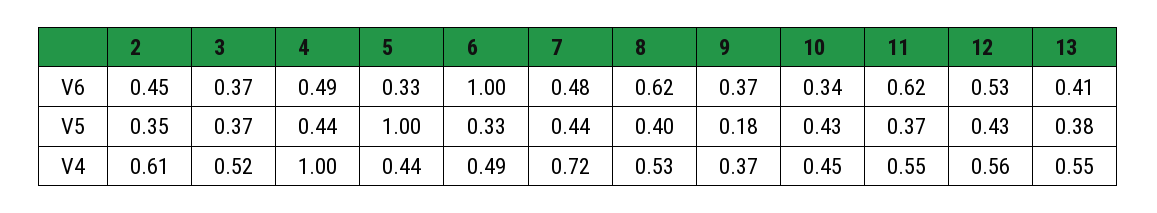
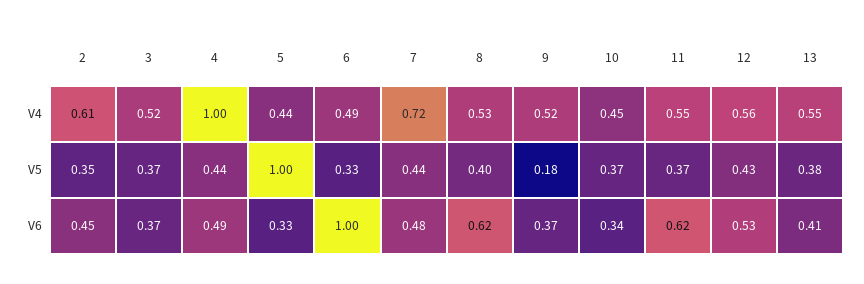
10, V5: 0.43 -> 0.37
9, V4: 0.37 -> 0.52

